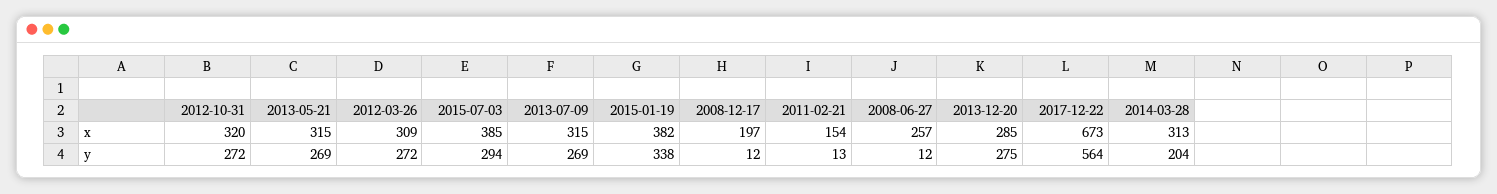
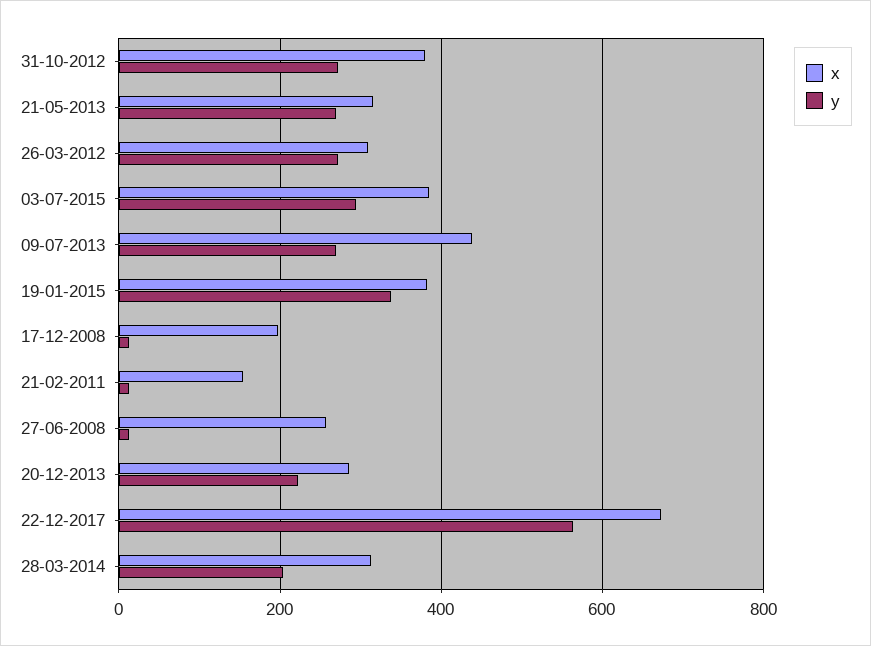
x, 2012-10-31: 320 -> 380
x, 2013-07-09: 315 -> 440
y, 2013-12-20: 275 -> 220

